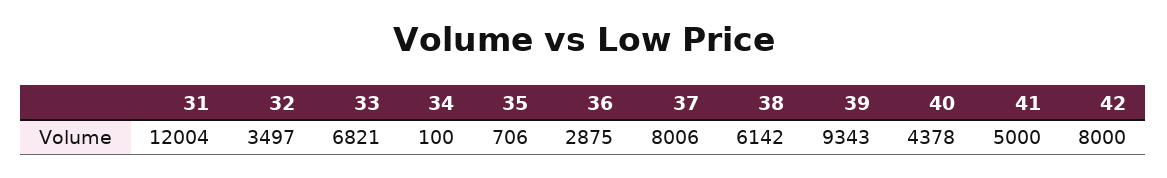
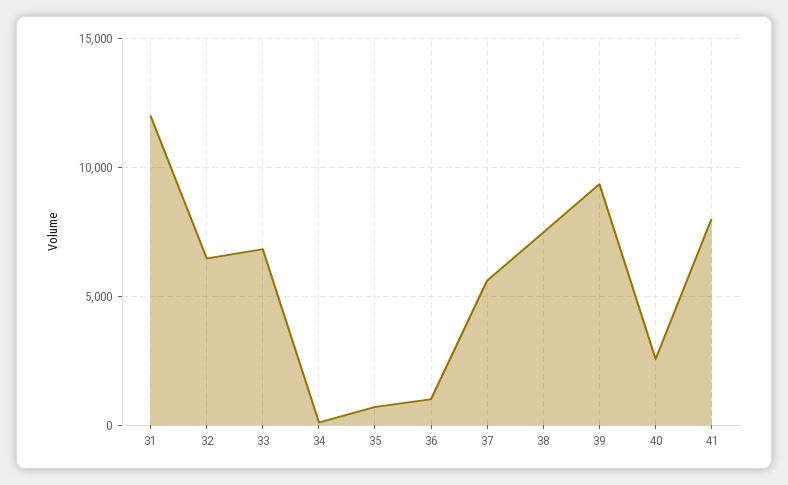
32: 3497 -> 6500
36: 2875 -> 1000
37: 8006 -> 5500
38: 6142 -> 7500
40: 4378 -> 2500
41: 5000 -> 8000
42: 8000 -> none

